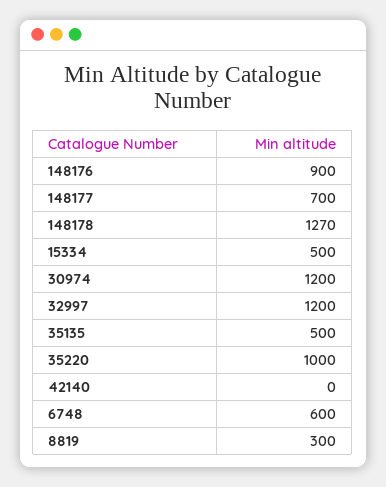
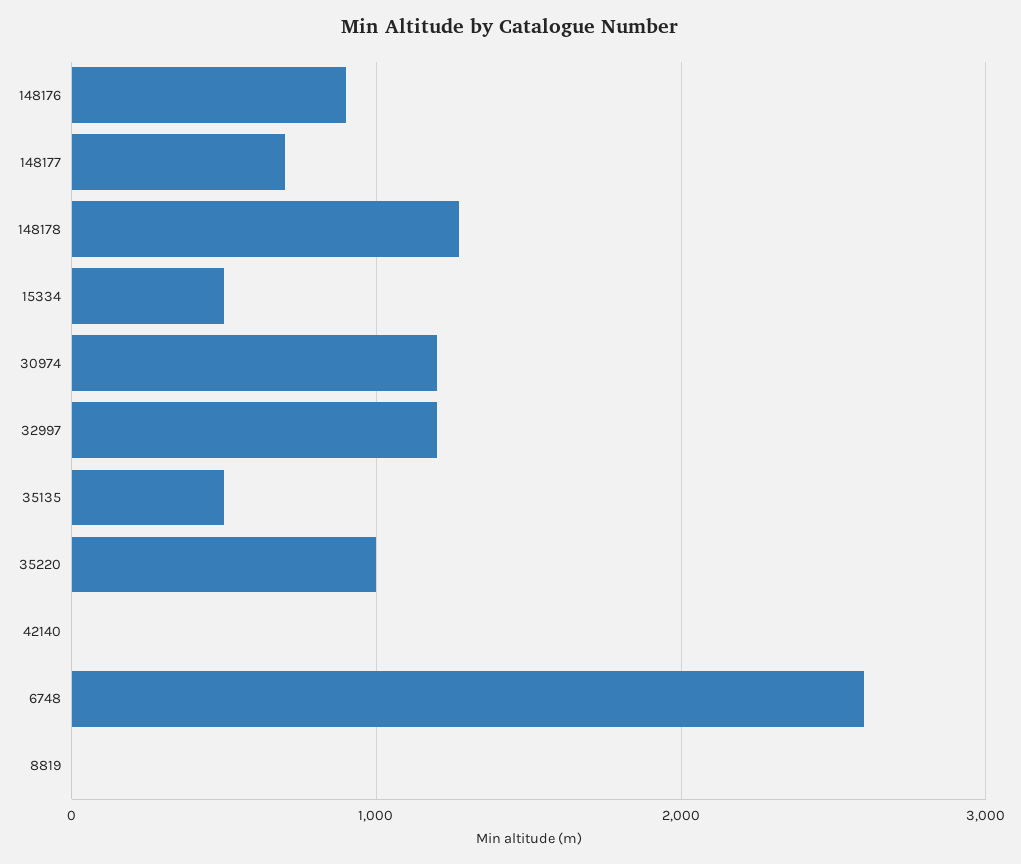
6748: 600 -> 2600
8819: 300 -> 0

